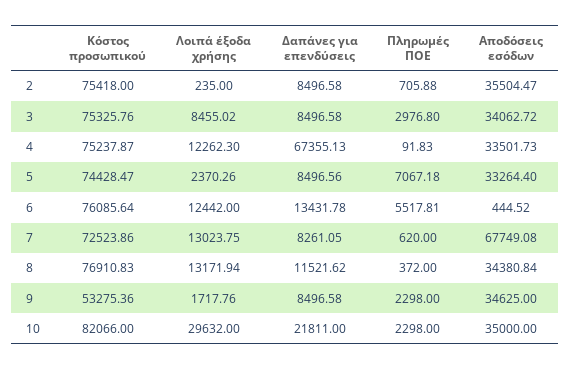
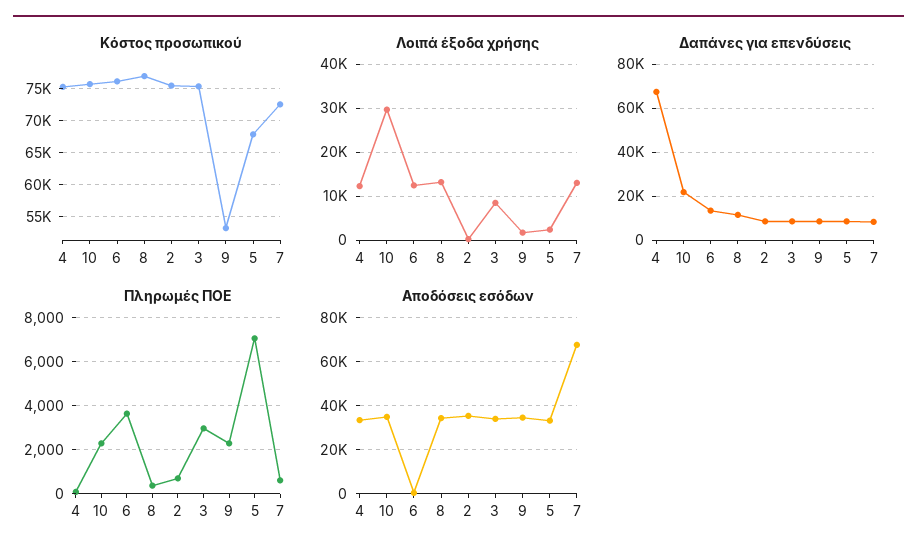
Κόστος προσωπικού, 5: 74428.47 -> 68000
Πληρωμές ΠΟΕ, 6: 5517.81 -> 3500
Κόστος προσωπικού, 10: 82066 -> 76000

